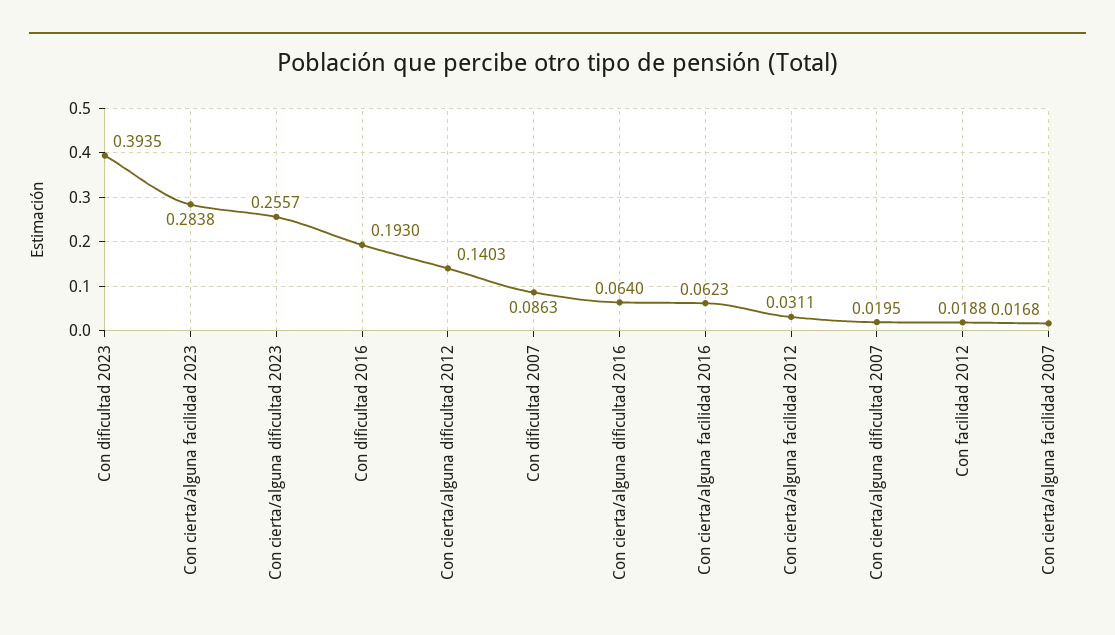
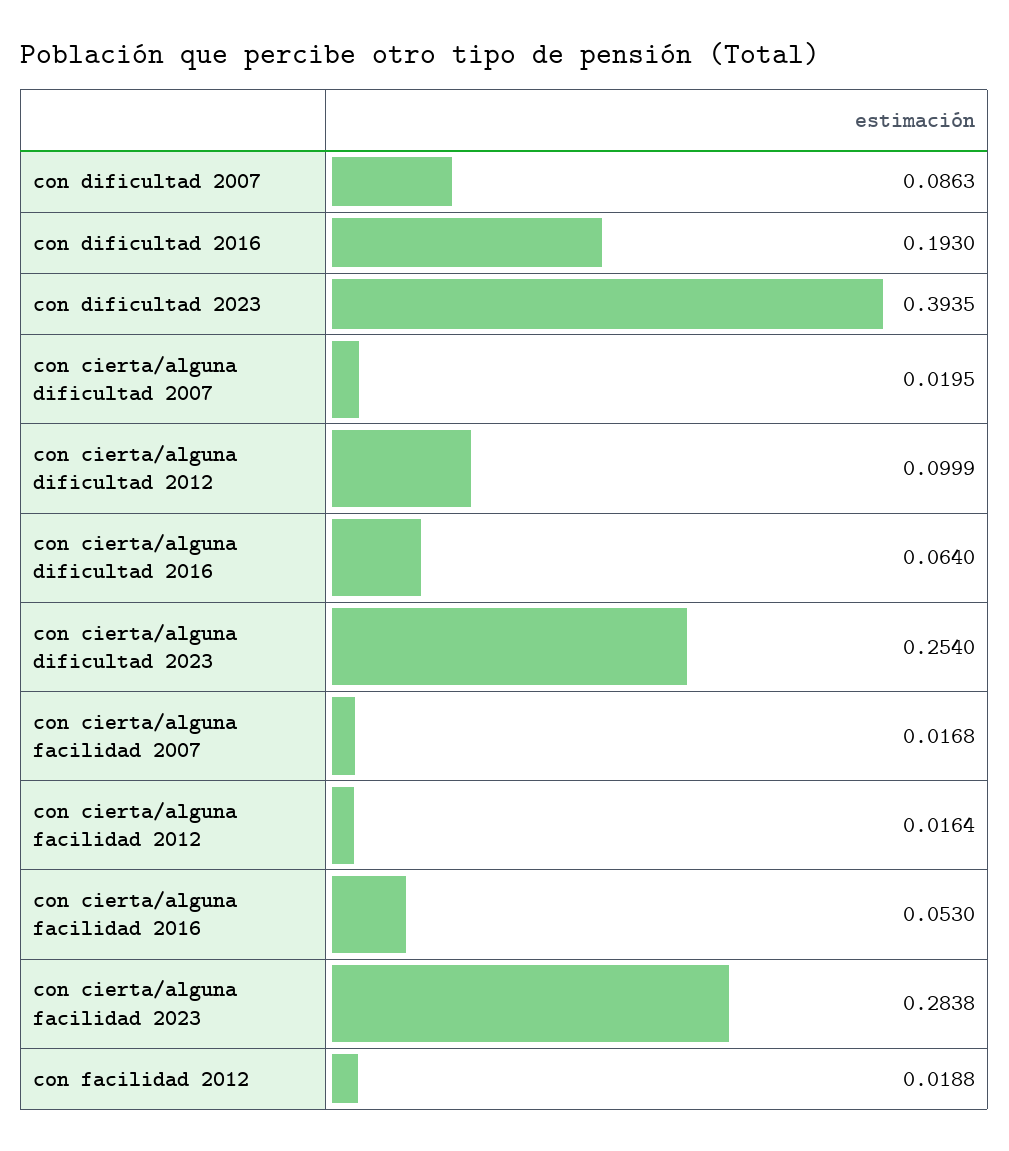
Con cierta/alguna dificultad 2023: 0.2557 -> 0.254
Con cierta/alguna dificultad 2012: 0.1403 -> 0.0999
Con cierta/alguna facilidad 2016: 0.0623 -> 0.053
Con cierta/alguna facilidad 2012: 0.0311 -> 0.0164

